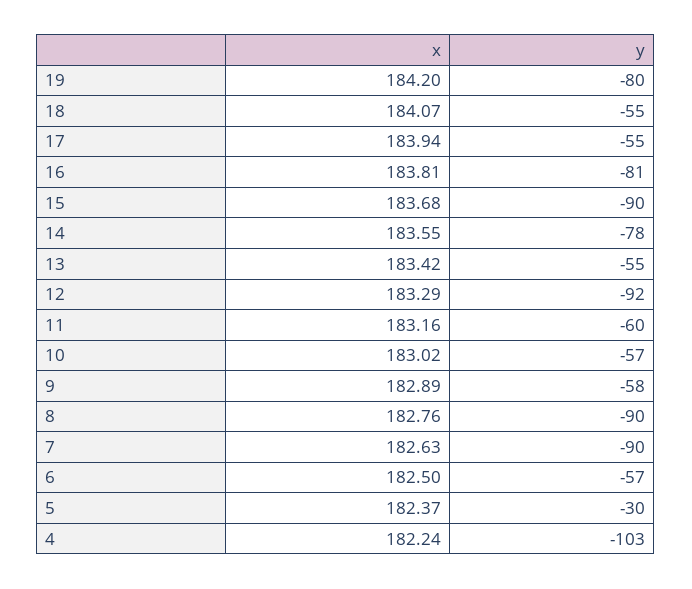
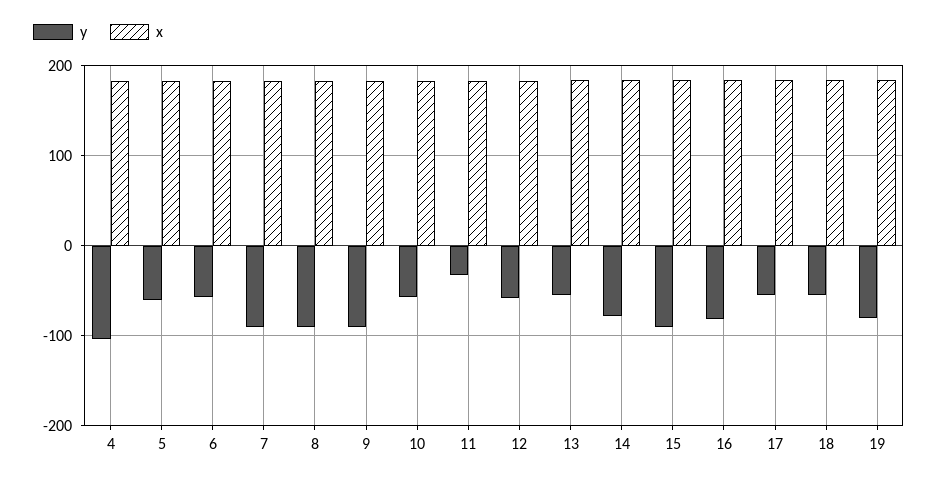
y, 12: -92 -> -60
y, 11: -60 -> -30
y, 9: -58 -> -90
y, 5: -30 -> -60

